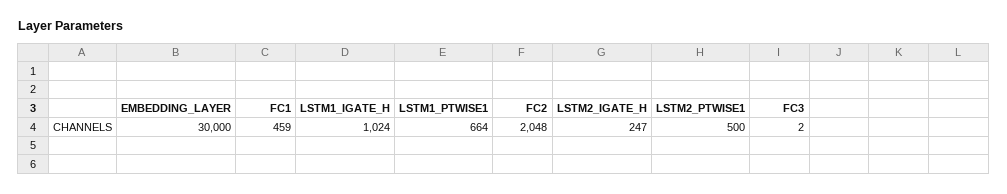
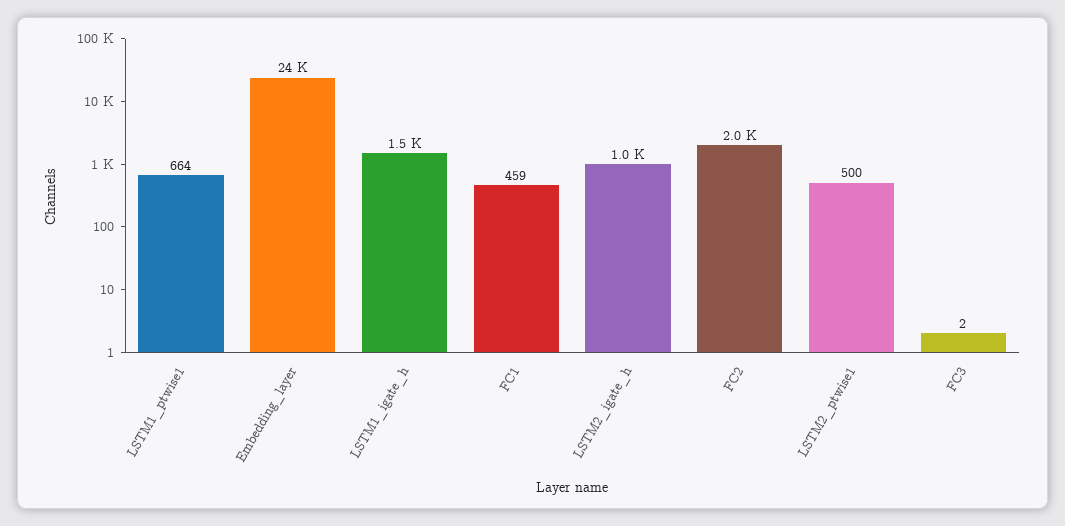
EMBEDDING_LAYER: 30000 -> 24000
LSTM1_IGATE_H: 1024 -> 1500
LSTM2_IGATE_H: 247 -> 1000

